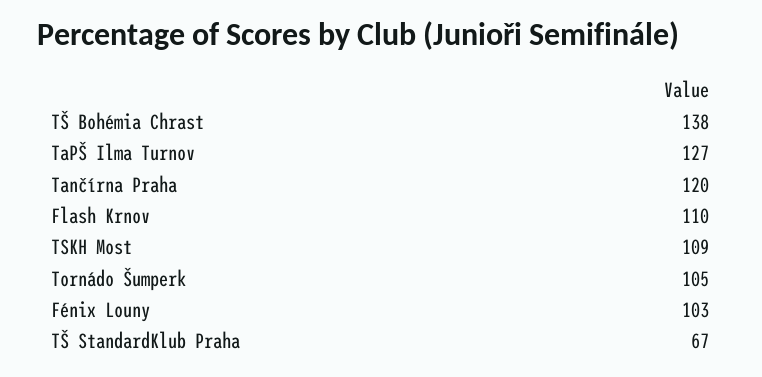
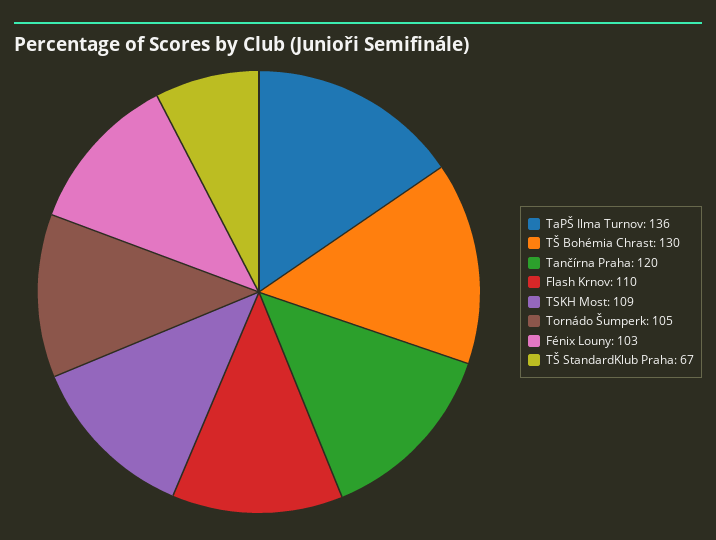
TŠ Bohémia Chrast: 138 -> 130
TaPŠ Ilma Turnov: 127 -> 136

